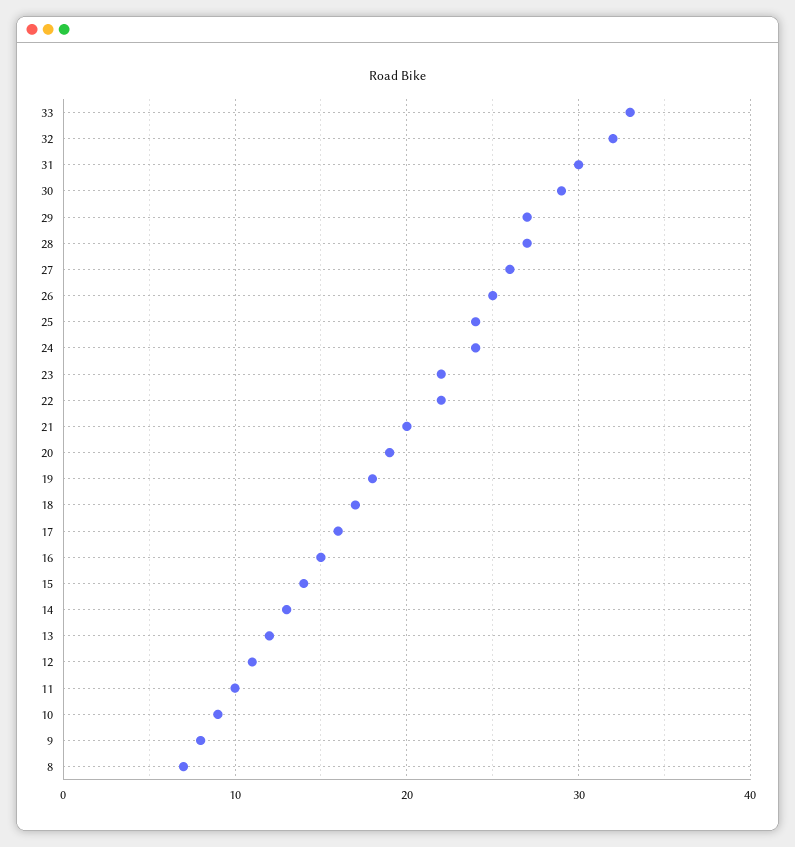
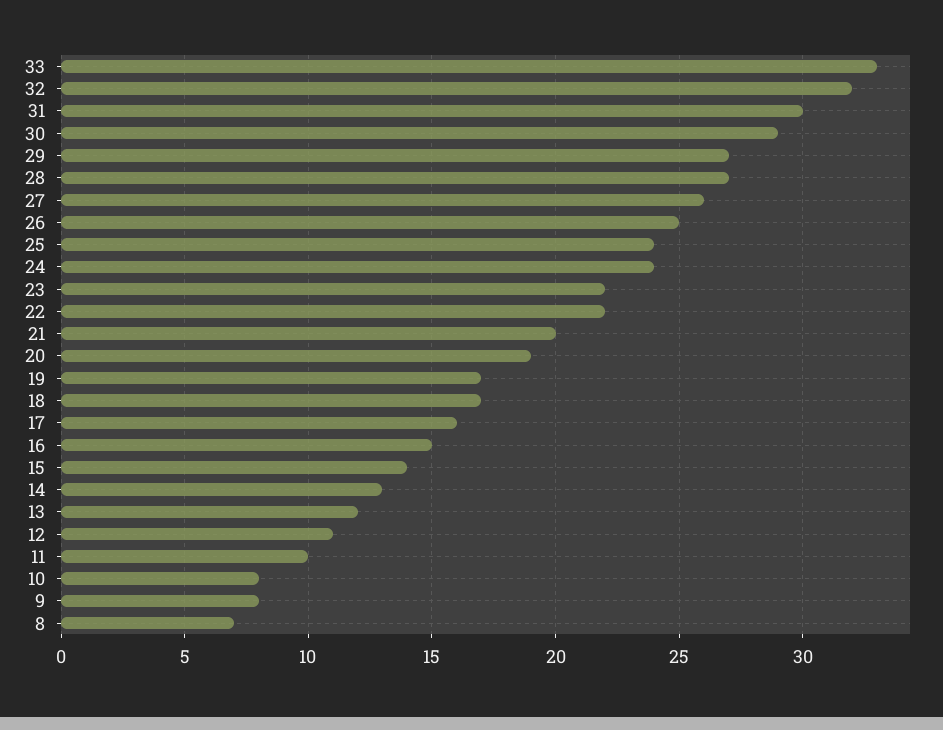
19: 18 -> 17
10: 9 -> 8

